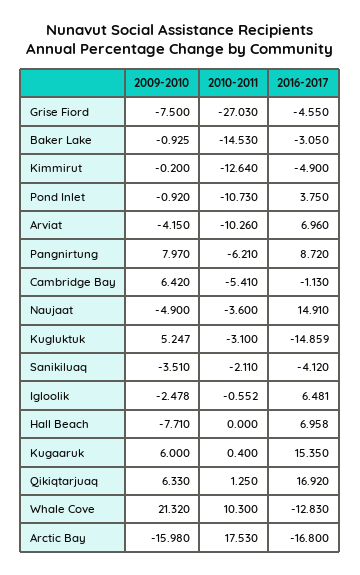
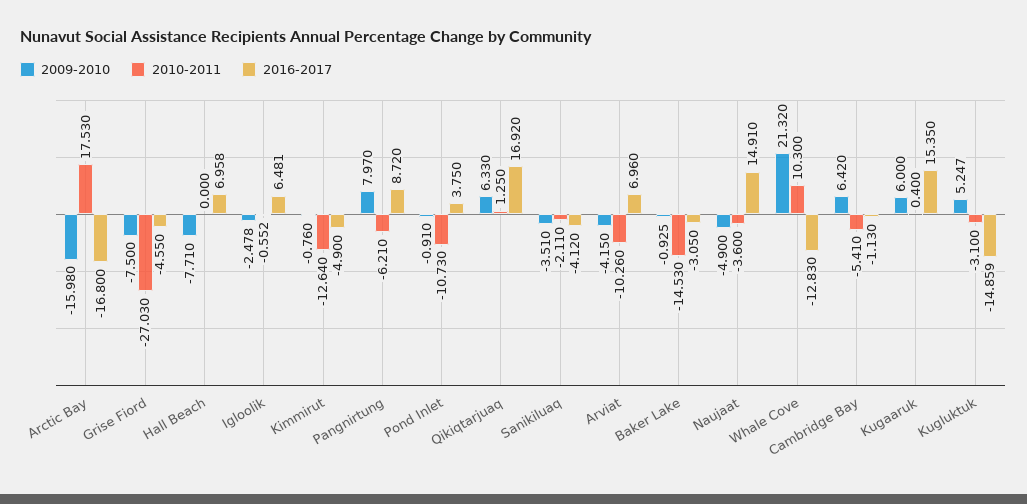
2009-2010, Kimmirut: -0.2 -> -0.76
2009-2010, Pond Inlet: -0.92 -> -0.91

